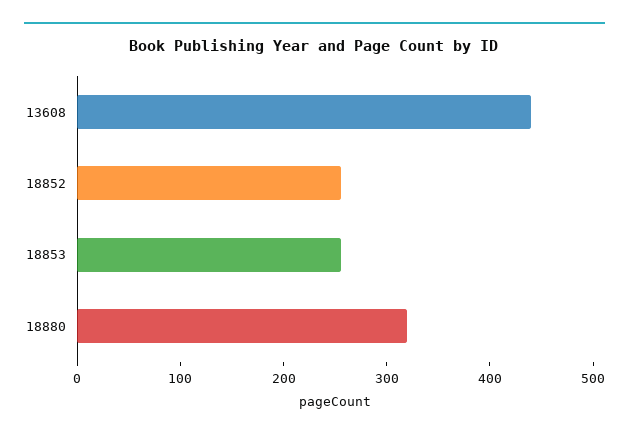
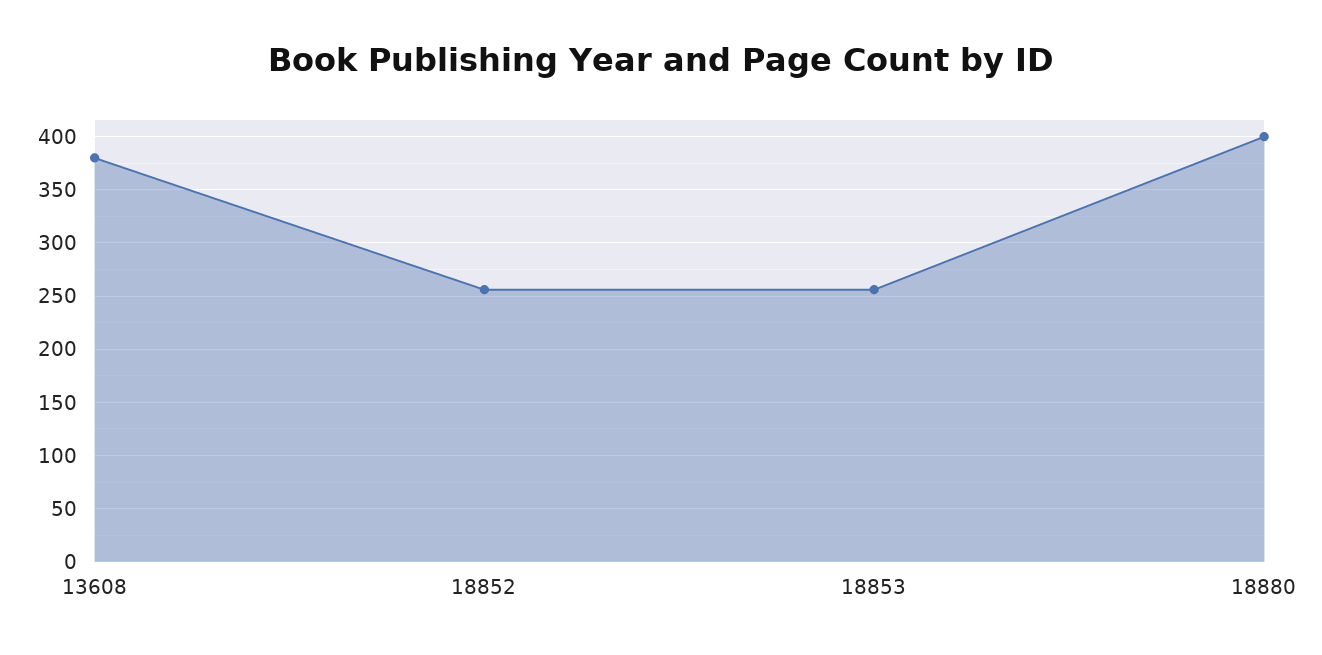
13608: 440 -> 380
18880: 320 -> 400

